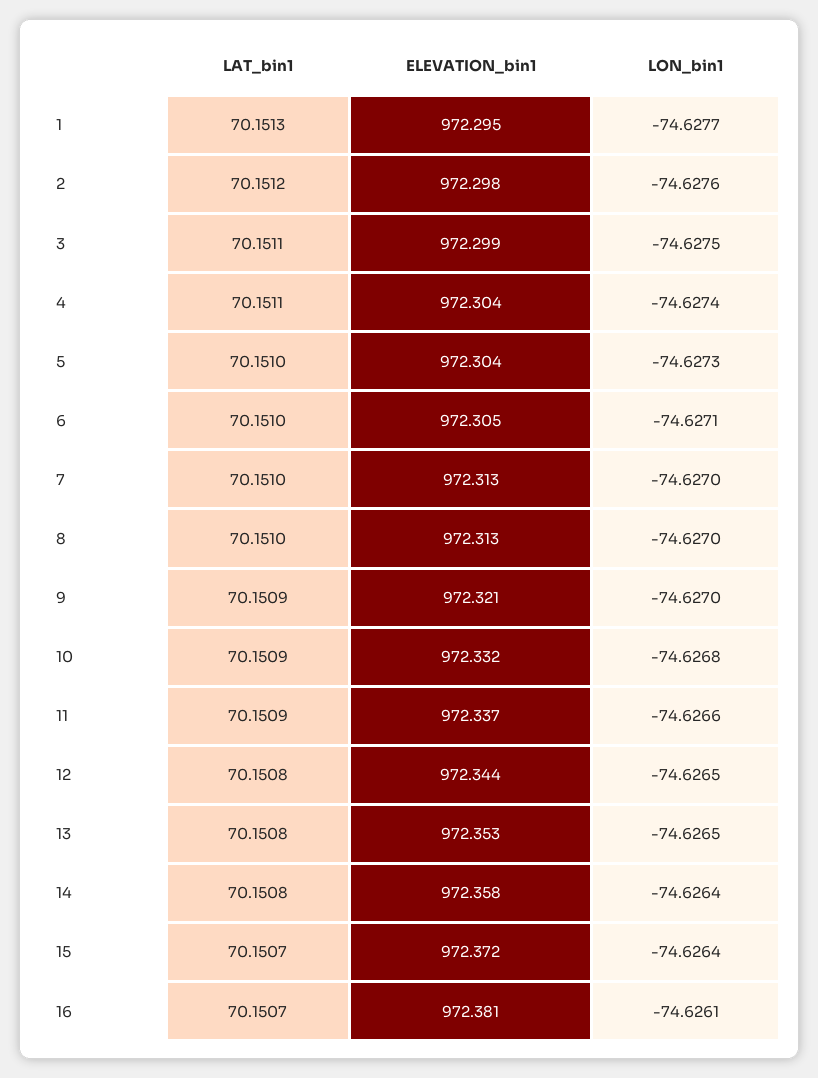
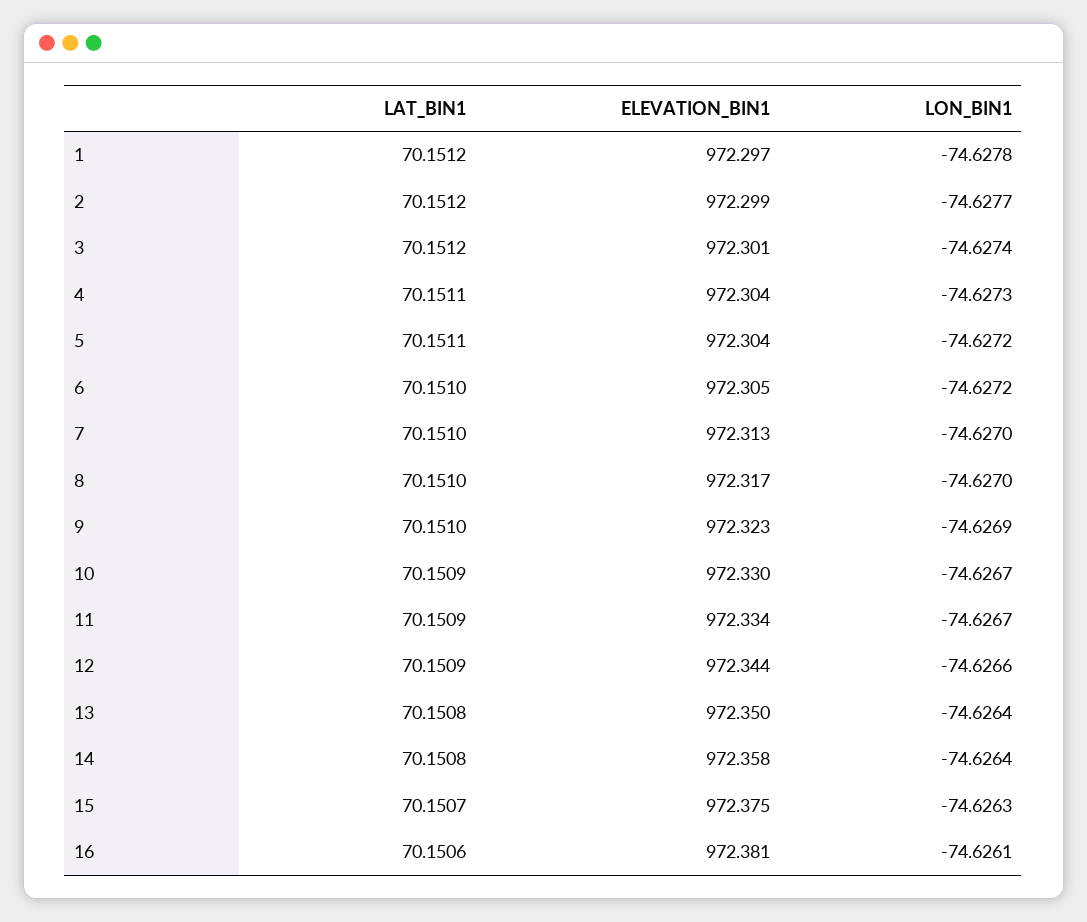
LAT_bin1, 1: 70.1513 -> 70.1512
ELEVATION_bin1, 1: 972.295 -> 972.297
LON_bin1, 1: -74.6277 -> -74.6278
ELEVATION_bin1, 2: 972.298 -> 972.299
LON_bin1, 2: -74.6276 -> -74.6277
LAT_bin1, 3: 70.1511 -> 70.1512
ELEVATION_bin1, 3: 972.299 -> 972.301
LON_bin1, 3: -74.6275 -> -74.6274
LON_bin1, 4: -74.6274 -> -74.6273
LAT_bin1, 5: 70.151 -> 70.1511
LON_bin1, 5: -74.6273 -> -74.6272
LON_bin1, 6: -74.6271 -> -74.6272
ELEVATION_bin1, 8: 972.313 -> 972.317
LAT_bin1, 9: 70.1509 -> 70.151
ELEVATION_bin1, 9: 972.321 -> 972.323
LON_bin1, 9: -74.627 -> -74.6269
ELEVATION_bin1, 10: 972.332 -> 972.33
LON_bin1, 10: -74.6268 -> -74.6267
ELEVATION_bin1, 11: 972.337 -> 972.334
LON_bin1, 11: -74.6266 -> -74.6267
LAT_bin1, 12: 70.1508 -> 70.1509
LON_bin1, 12: -74.6265 -> -74.6266
ELEVATION_bin1, 13: 972.353 -> 972.35
LON_bin1, 13: -74.6265 -> -74.6264
ELEVATION_bin1, 15: 972.372 -> 972.375
LON_bin1, 15: -74.6264 -> -74.6263
LAT_bin1, 16: 70.1507 -> 70.1506

